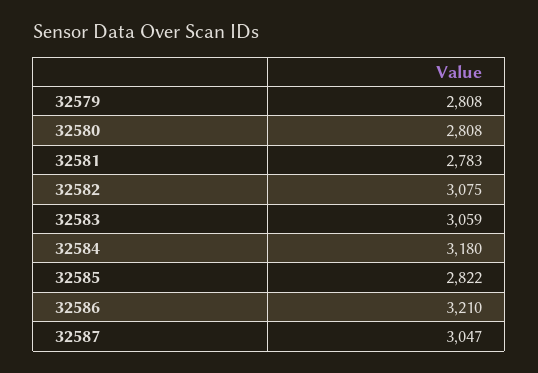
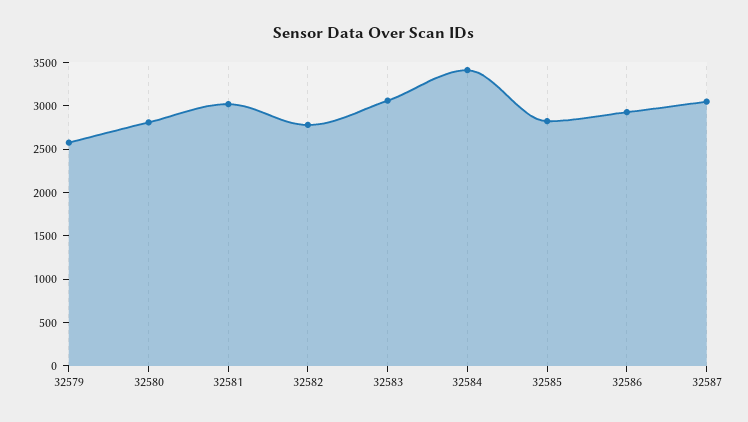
32579: 2808 -> 2600
32581: 2783 -> 3000
32582: 3075 -> 2800
32584: 3180 -> 3400
32586: 3210 -> 2900

